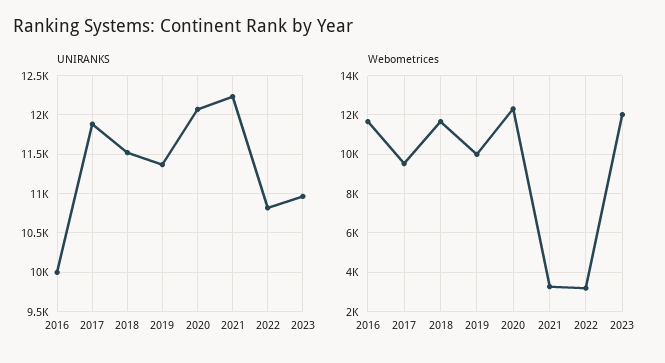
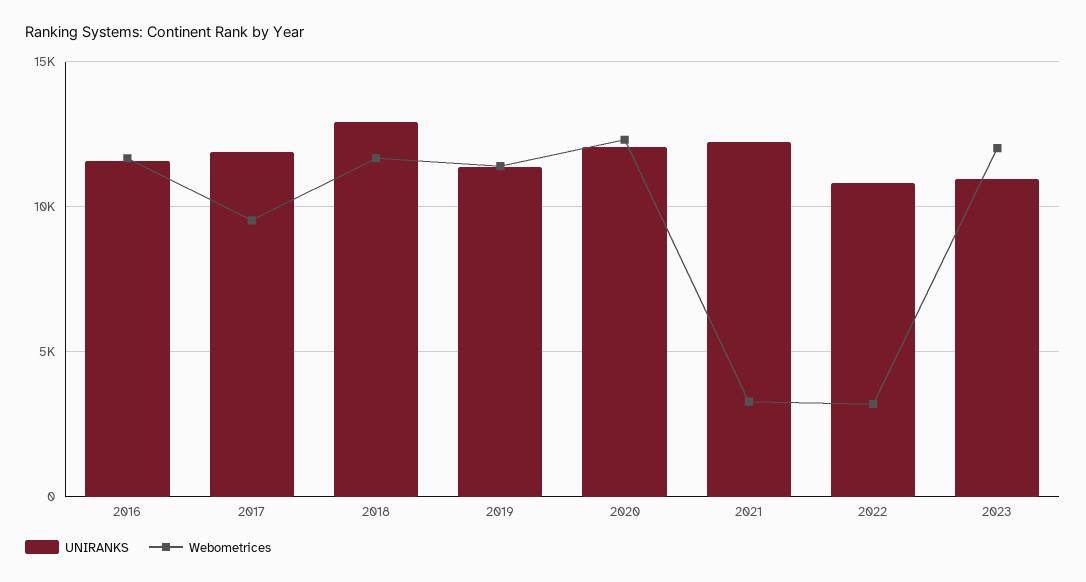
UNIRANKS, 2016: 10000 -> 11500
UNIRANKS, 2018: 11500 -> 13000
Webometrices, 2019: 10000 -> 11500

